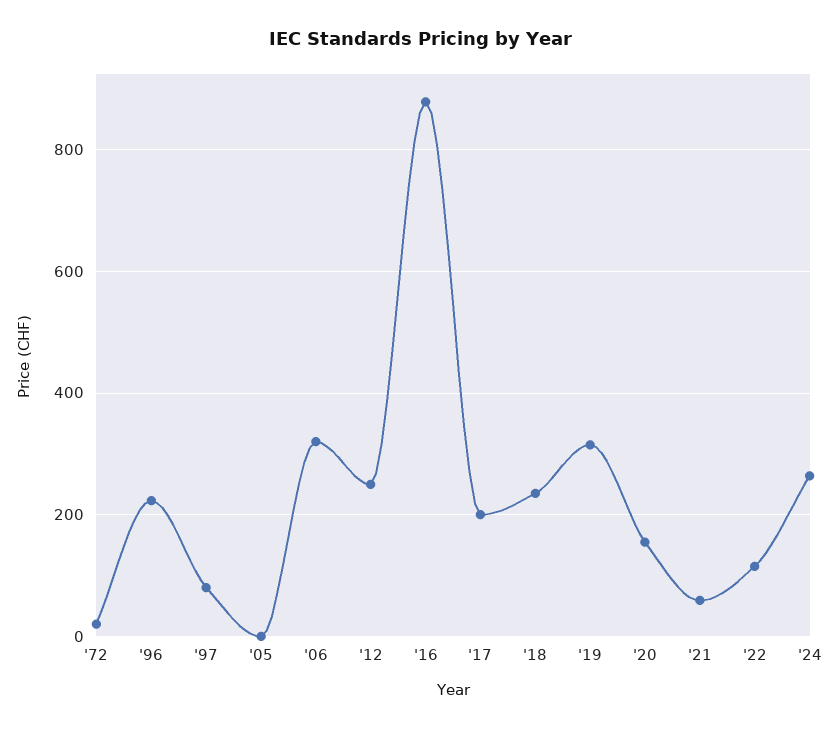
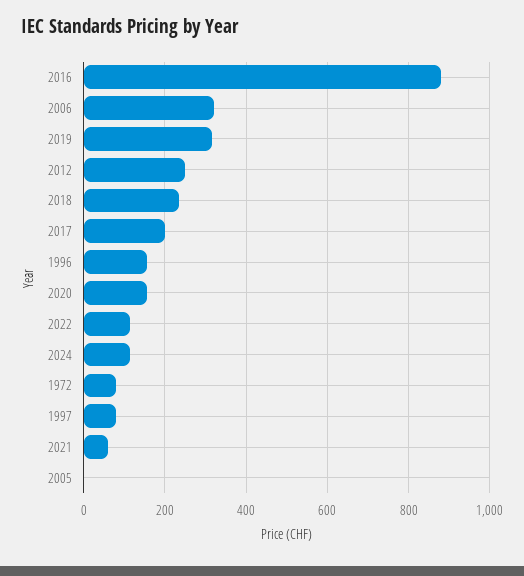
'72: 20 -> 80
'96: 220 -> 160
'24: 260 -> 120

